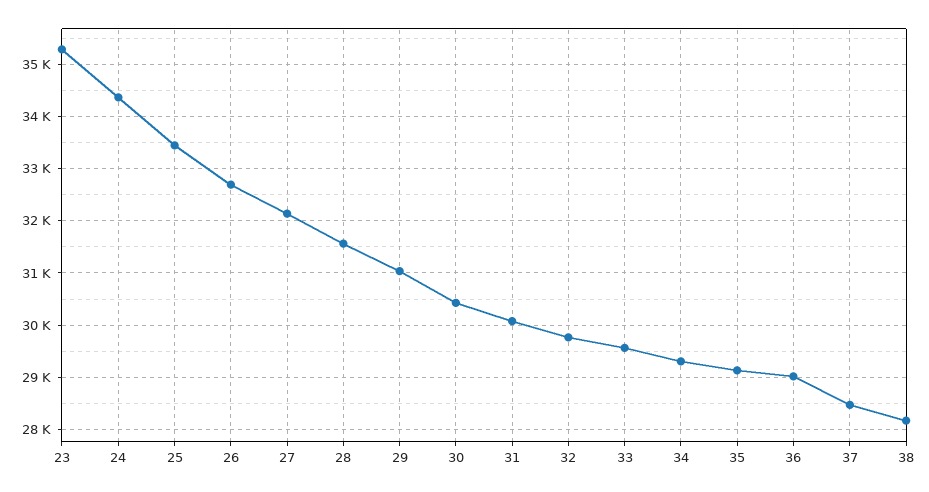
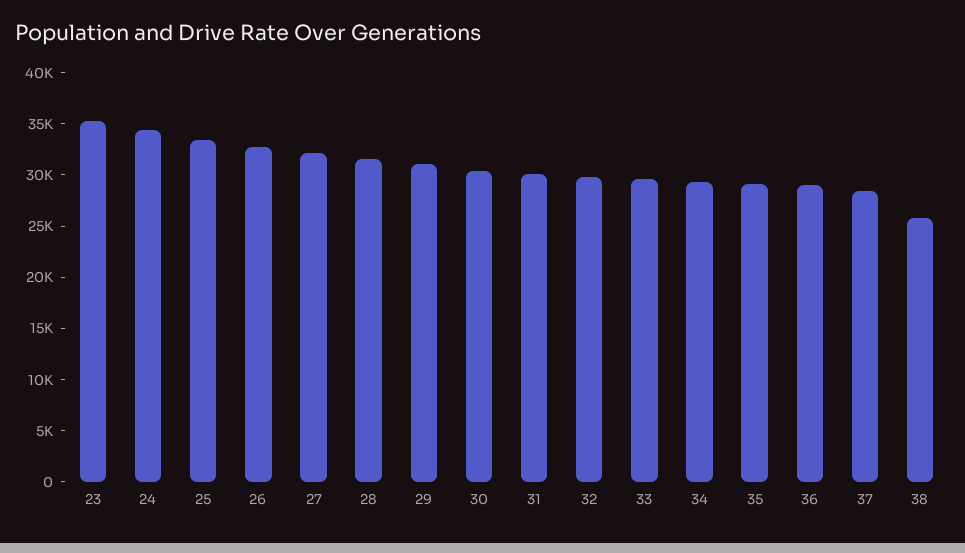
38: 28200 -> 26000

